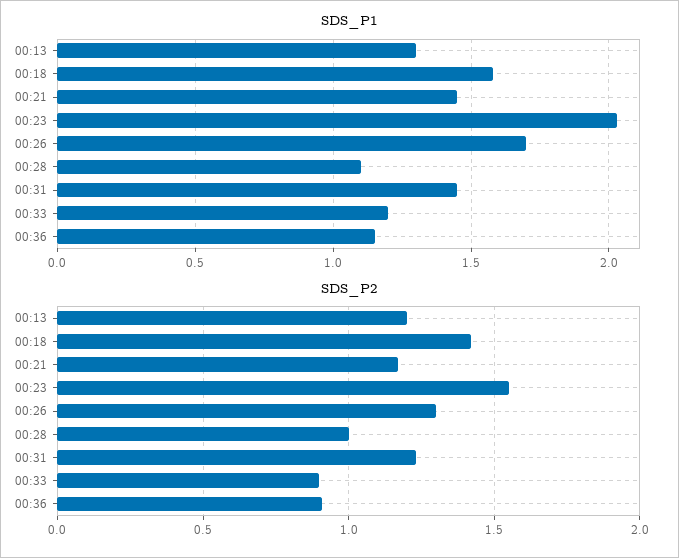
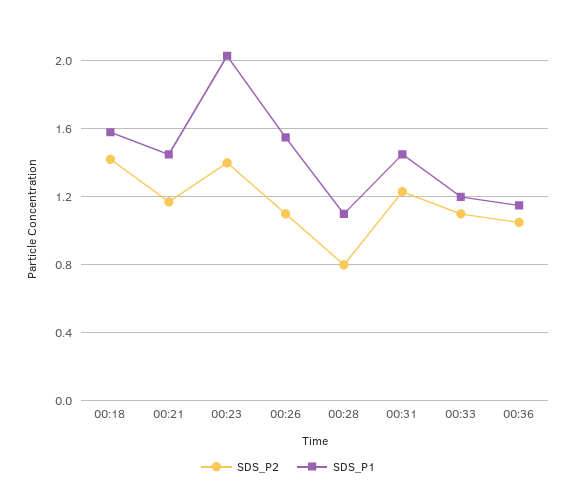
SDS_P1, 00:13: 1.3 -> none
SDS_P1, 00:26: 1.7 -> 1.55
SDS_P2, 00:13: 1.2 -> none
SDS_P2, 00:23: 1.55 -> 1.4
SDS_P2, 00:26: 1.3 -> 1.1
SDS_P2, 00:28: 1 -> 0.8
SDS_P2, 00:33: 0.9 -> 1.1
SDS_P2, 00:36: 0.9 -> 1.05

